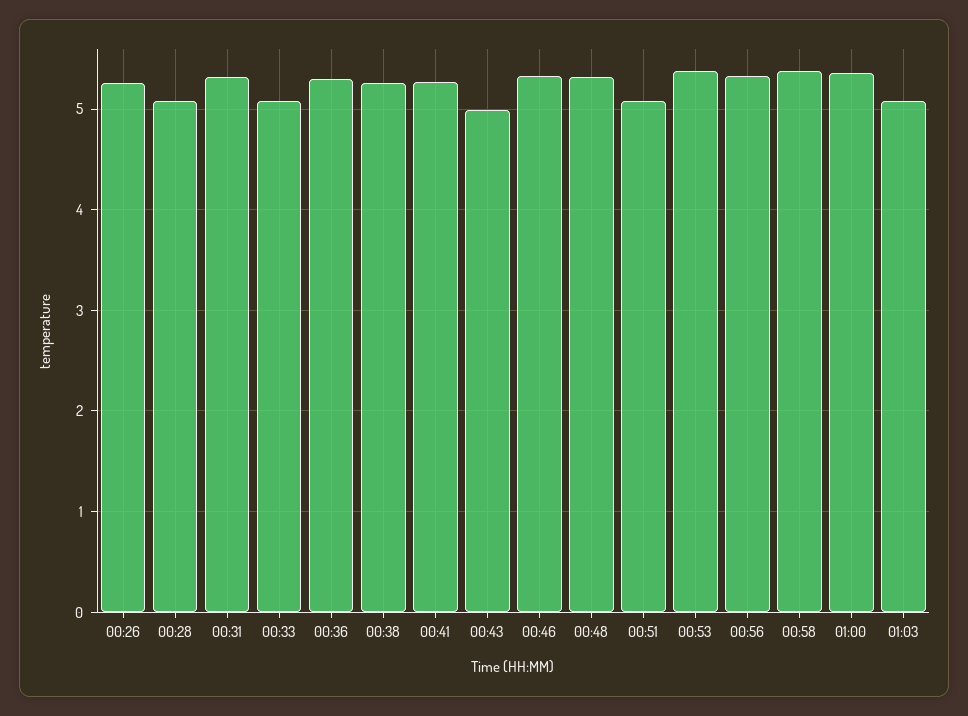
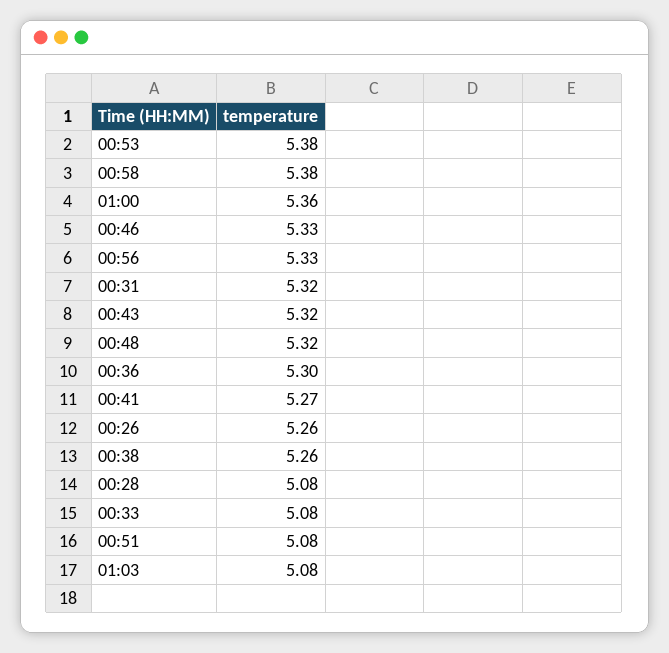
00:43: 5 -> 5.32

